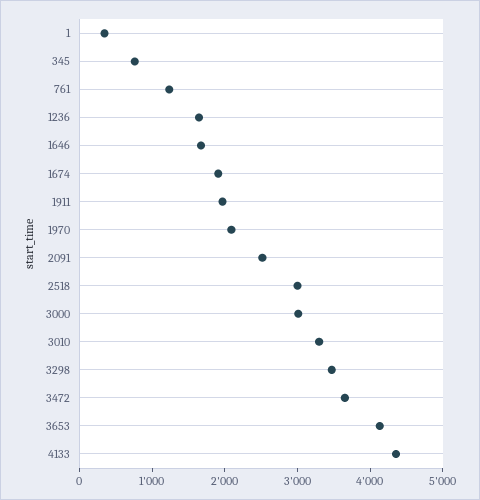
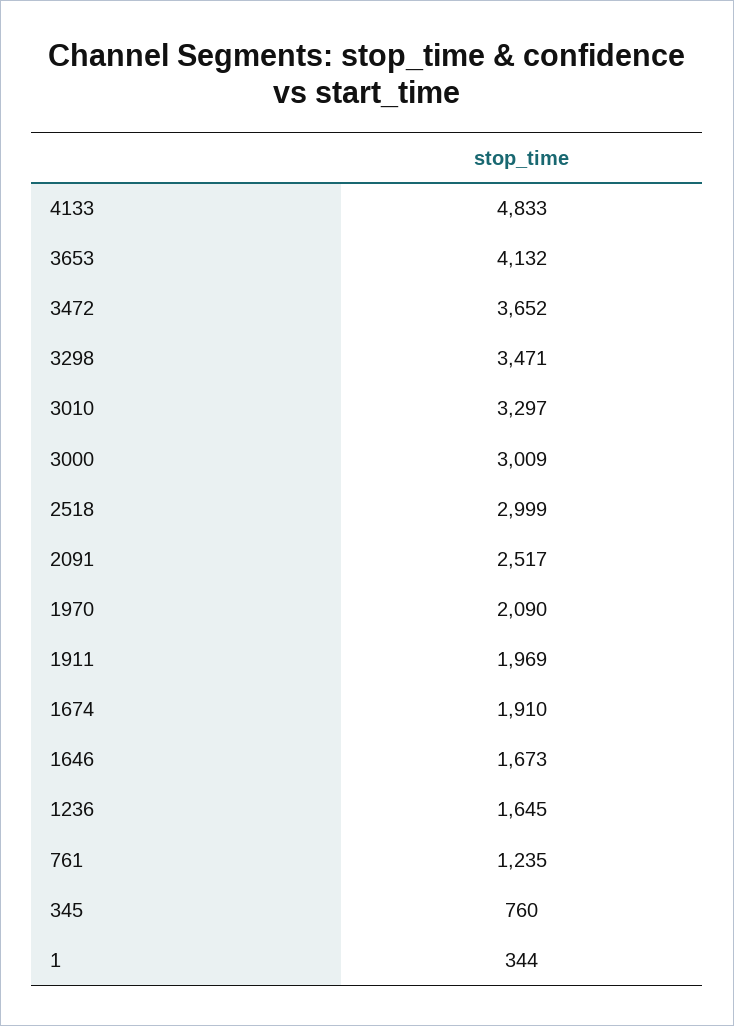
4133: 4400 -> 4833

